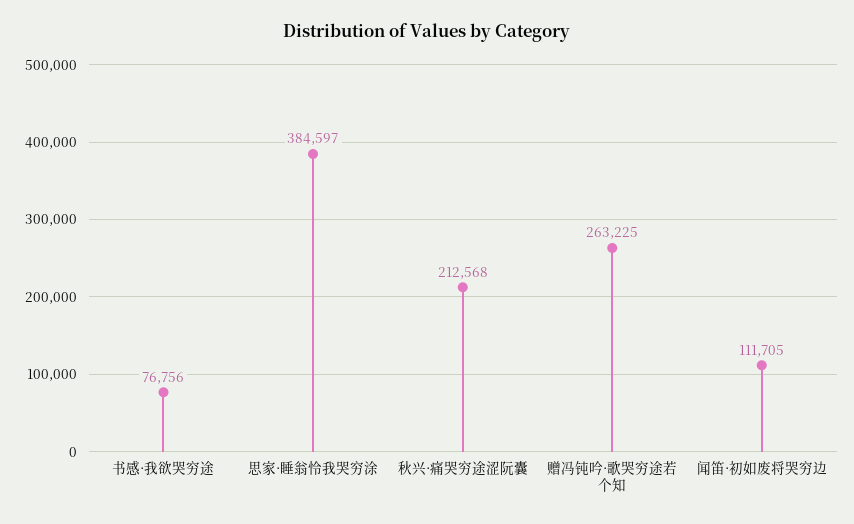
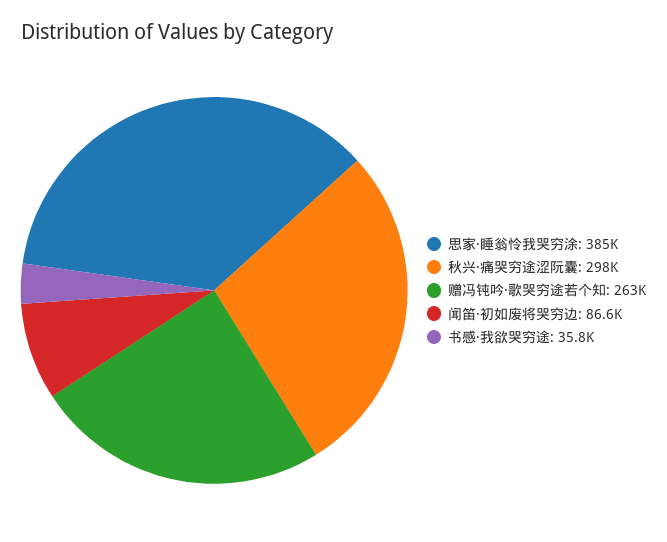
书感·我欲哭穷途: 76756 -> 35800
秋兴·痛哭穷途涩阮囊: 212568 -> 298000
闻笛·初如废将哭穷边: 111705 -> 86600

